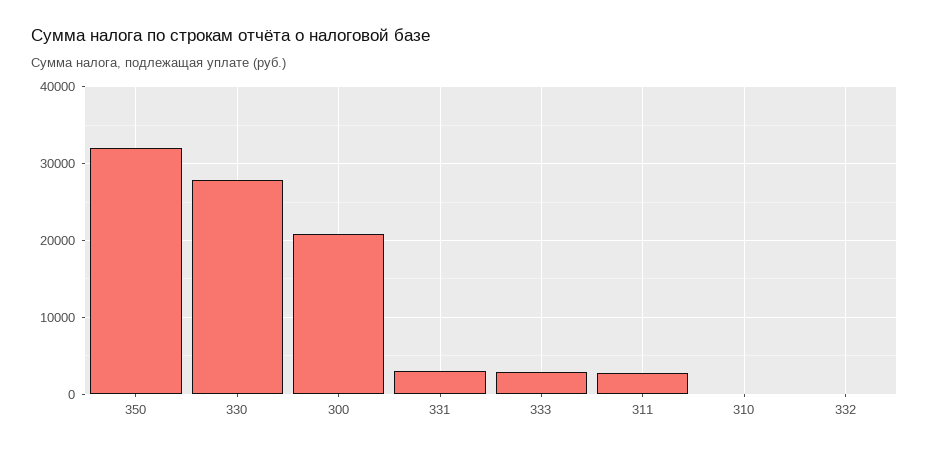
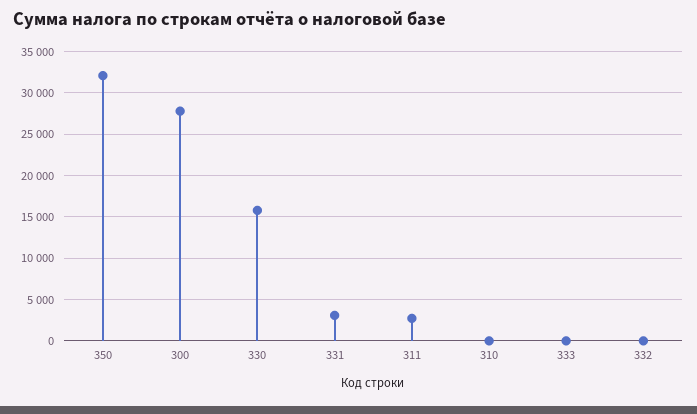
330: 28000 -> 16000
300: 21000 -> 28000
333: 3000 -> 0

